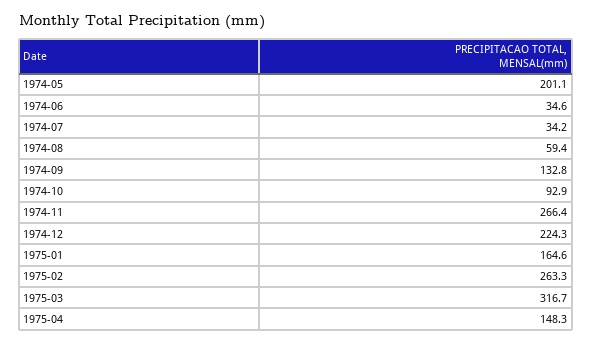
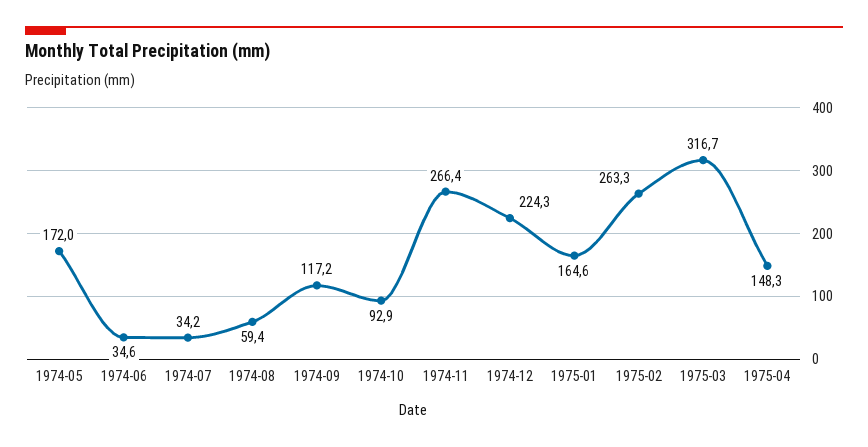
1974-05: 201.1 -> 172
1974-09: 132.8 -> 117.2

